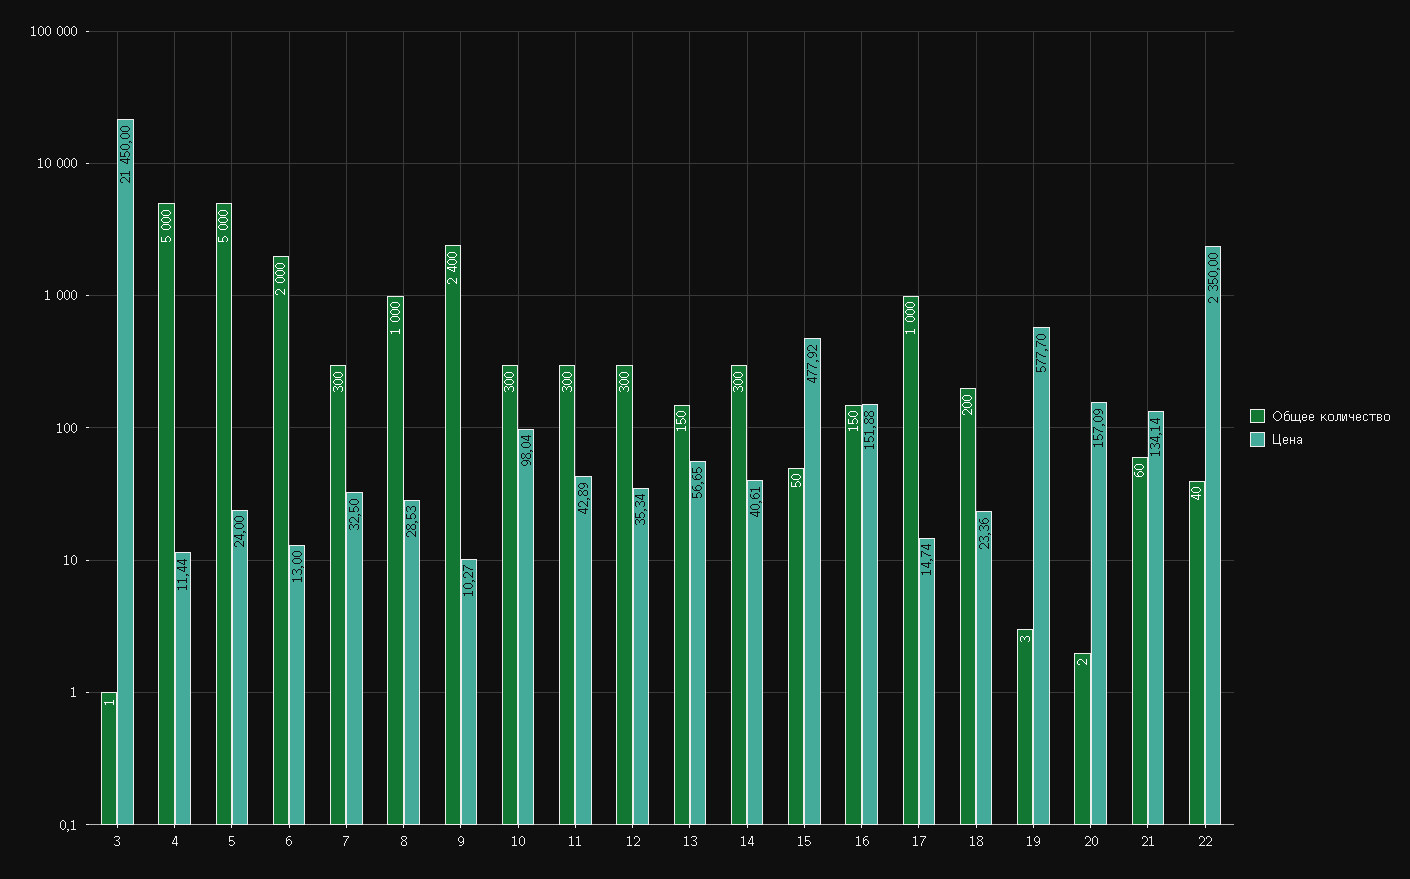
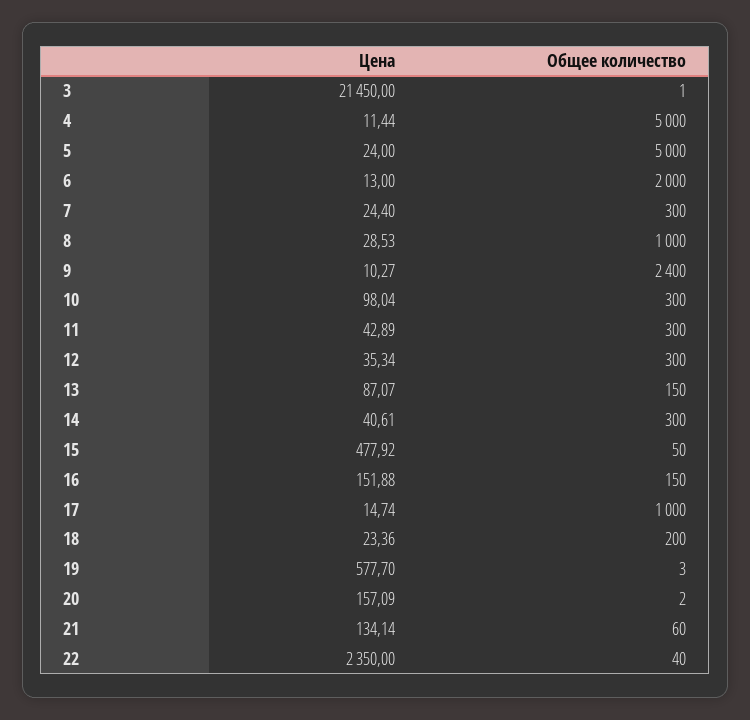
Цена, 7: 32.5 -> 24.4
Цена, 13: 56.65 -> 87.07

